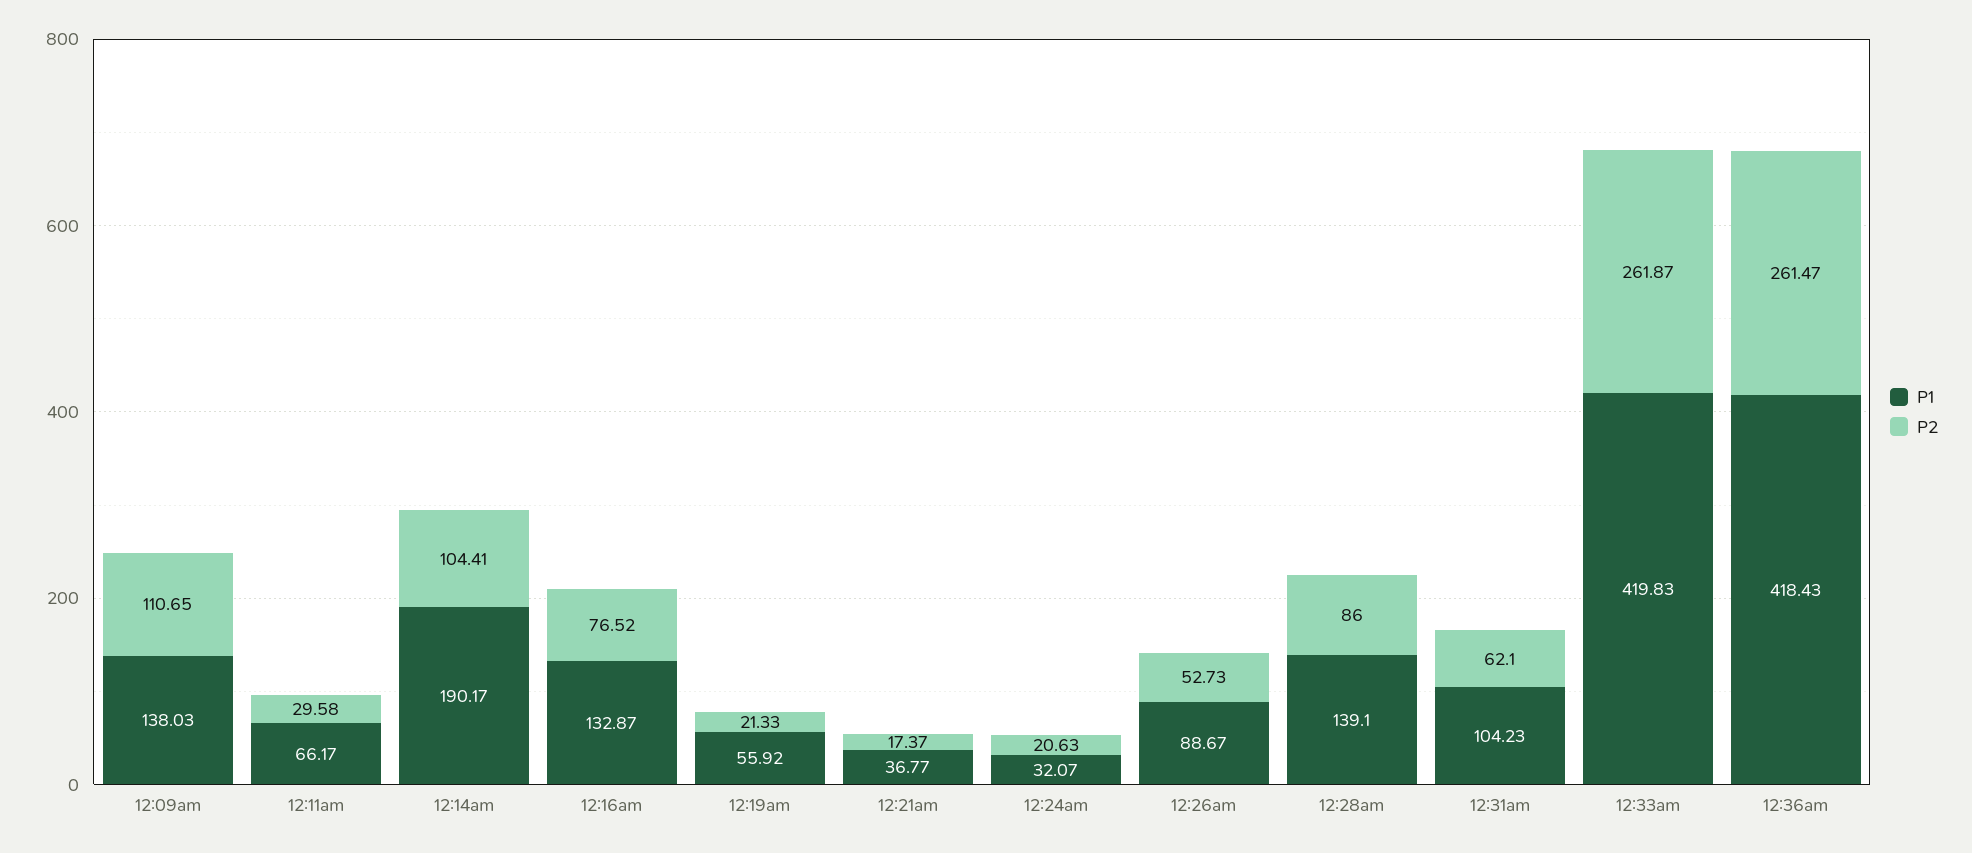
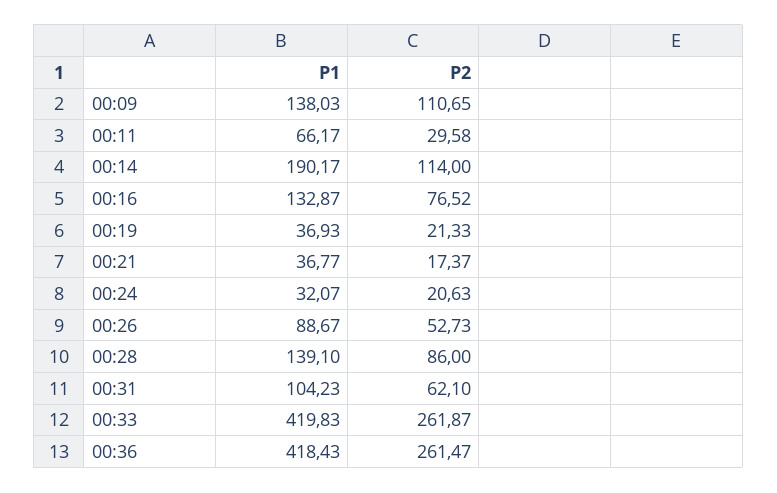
P2, 12:14am: 104.41 -> 114
P1, 12:19am: 55.92 -> 36.93

